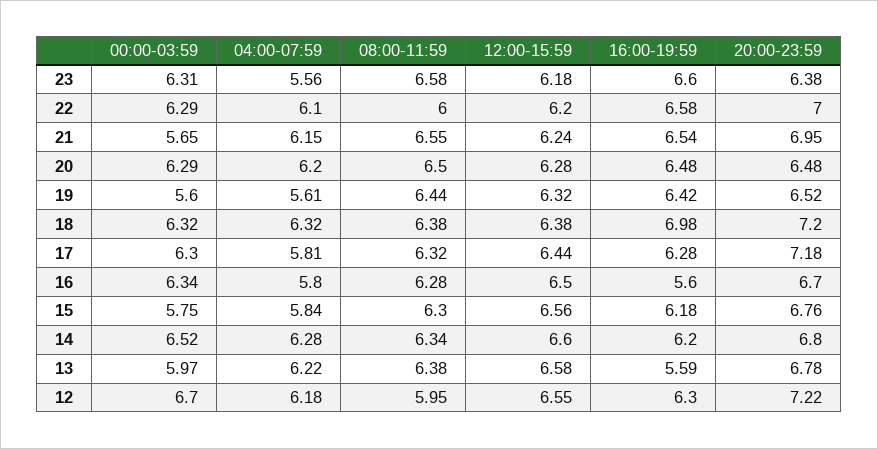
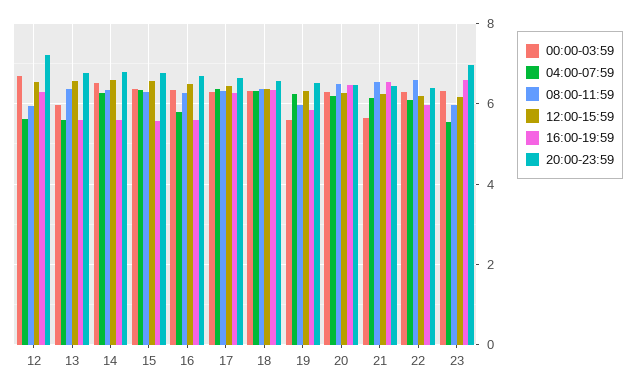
08:00-11:59, 23: 6.58 -> 6
20:00-23:59, 23: 6.38 -> 7
08:00-11:59, 22: 6 -> 6.6
16:00-19:59, 22: 6.58 -> 6
20:00-23:59, 22: 7 -> 6.4
20:00-23:59, 21: 6.95 -> 6.4
04:00-07:59, 19: 5.61 -> 6.2
08:00-11:59, 19: 6.44 -> 6
16:00-19:59, 19: 6.42 -> 5.8
16:00-19:59, 18: 6.98 -> 6.4
20:00-23:59, 18: 7.2 -> 6.6
04:00-07:59, 17: 5.81 -> 6.4
20:00-23:59, 17: 7.18 -> 6.6
00:00-03:59, 15: 5.75 -> 6.4
04:00-07:59, 15: 5.84 -> 6.4
16:00-19:59, 15: 6.18 -> 5.6
16:00-19:59, 14: 6.2 -> 5.6
04:00-07:59, 13: 6.22 -> 5.6
04:00-07:59, 12: 6.18 -> 5.6

